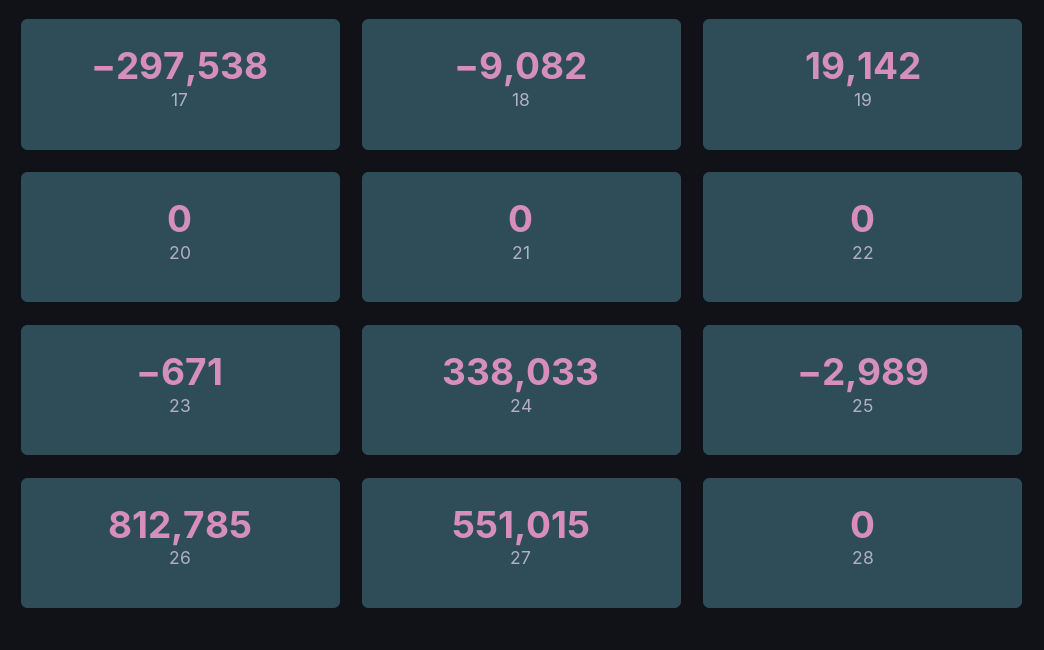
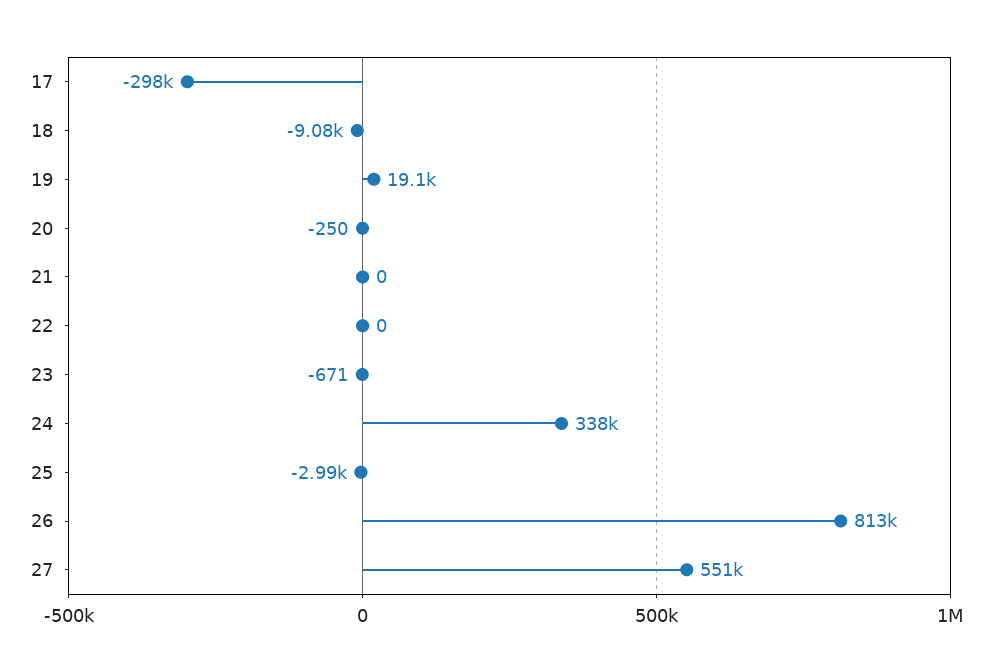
20: 0 -> -250
28: 0 -> none

